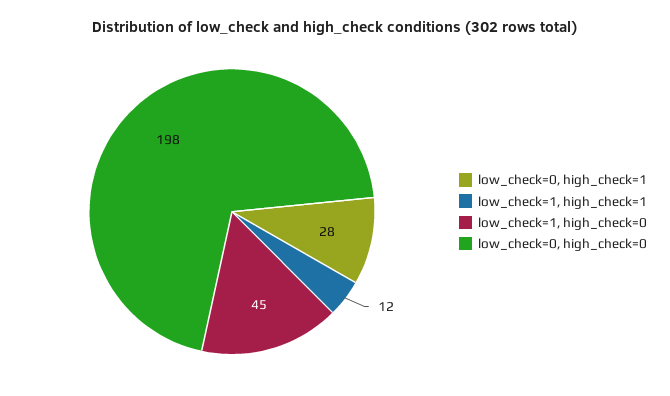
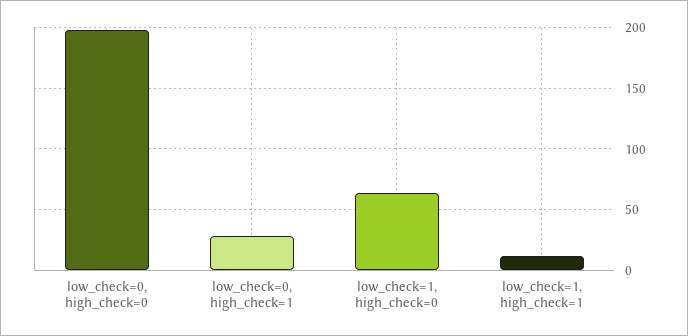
low_check=1, high_check=0: 45 -> 65

